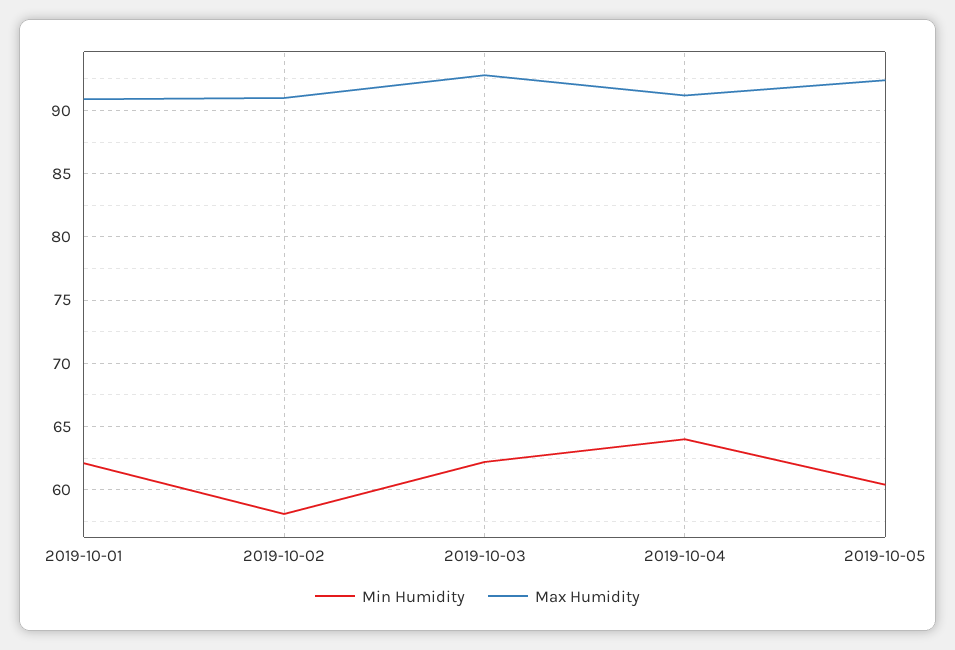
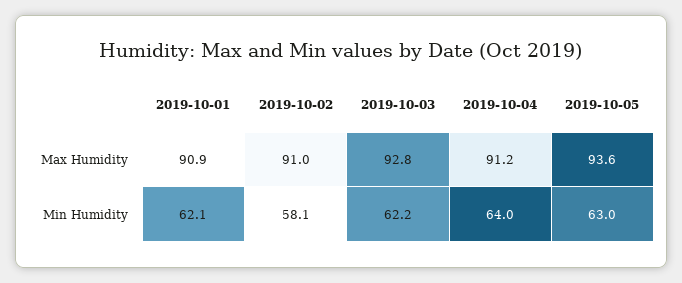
Min Humidity, 2019-10-05: 60.5 -> 63
Max Humidity, 2019-10-05: 92.5 -> 93.6

